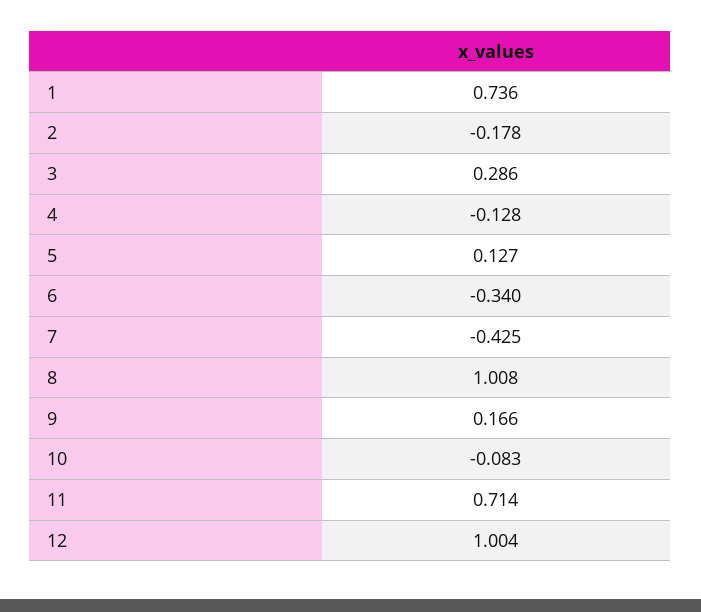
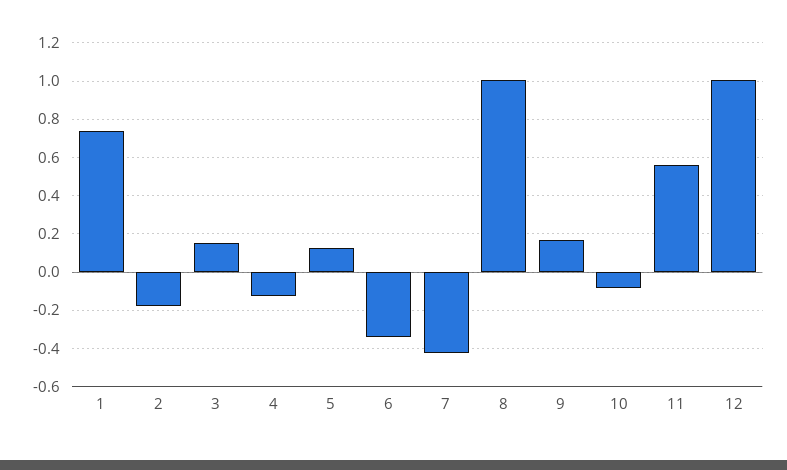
3: 0.286 -> 0.15
11: 0.714 -> 0.55

